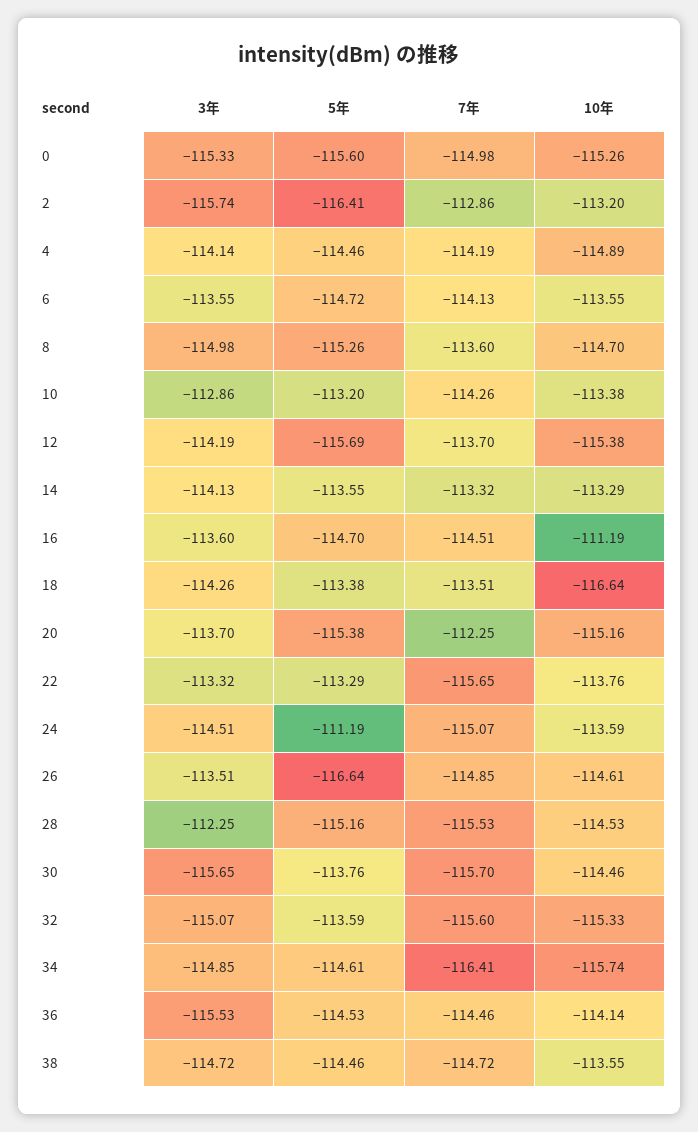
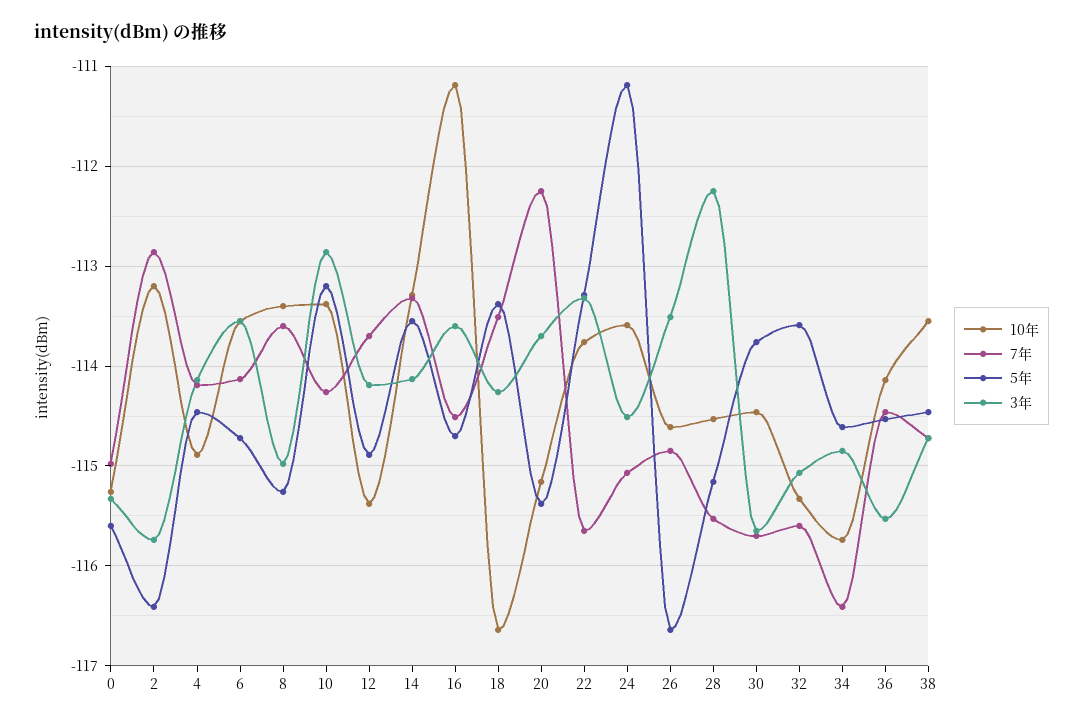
10年, 8: -114.7 -> -113.4
5年, 12: -115.69 -> -114.9

